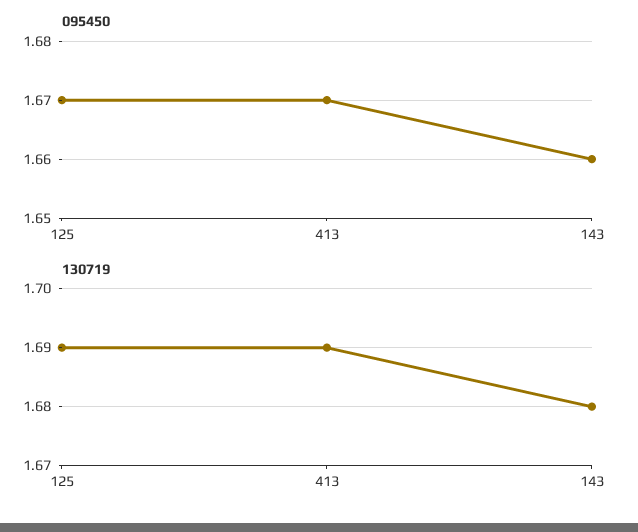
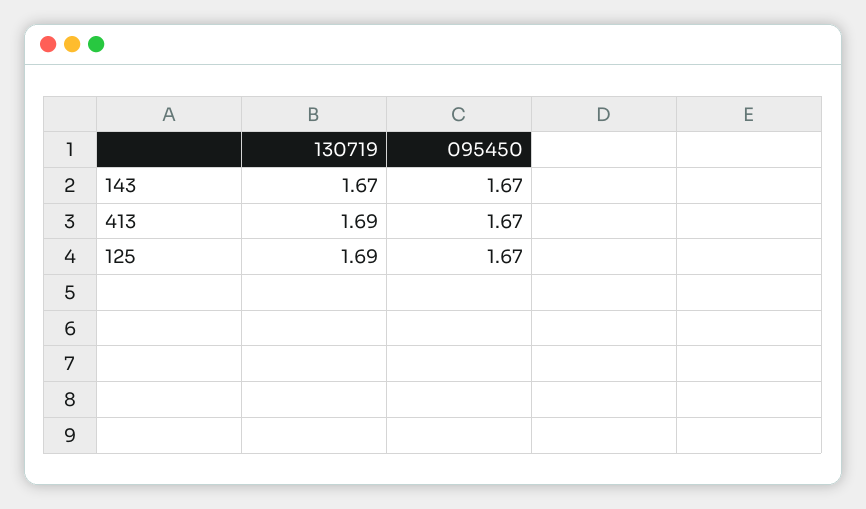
095450, 143: 1.66 -> 1.67
130719, 143: 1.68 -> 1.67

